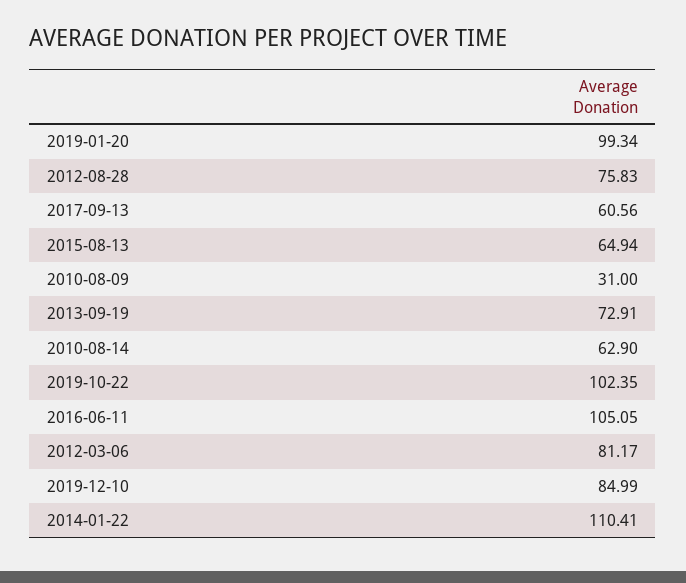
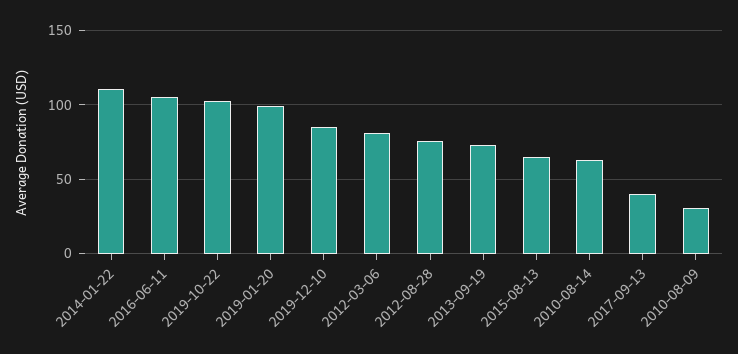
2017-09-13: 60.56 -> 40

